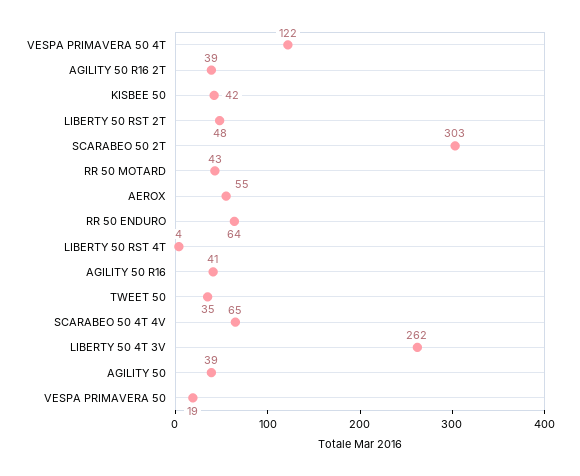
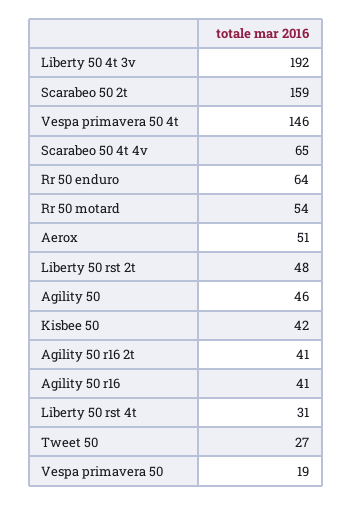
VESPA PRIMAVERA 50 4T: 122 -> 146
AGILITY 50 R16 2T: 39 -> 41
SCARABEO 50 2T: 303 -> 159
RR 50 MOTARD: 43 -> 54
AEROX: 55 -> 51
LIBERTY 50 RST 4T: 4 -> 31
TWEET 50: 35 -> 27
LIBERTY 50 4T 3V: 262 -> 192
AGILITY 50: 39 -> 46

